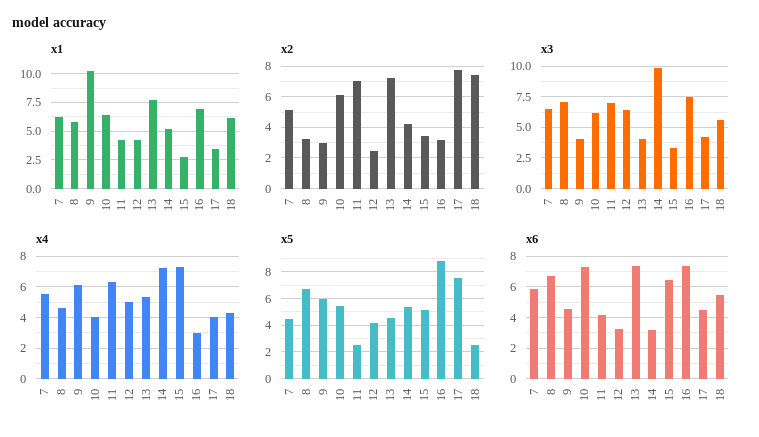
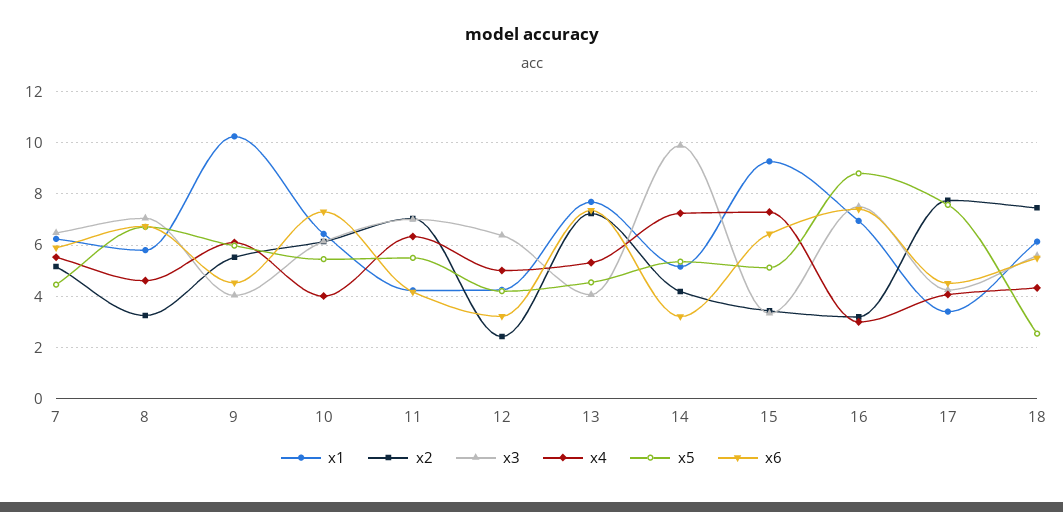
x1, 15: 2.5 -> 9.25
x2, 9: 3 -> 5.5
x5, 11: 2.5 -> 5.5

